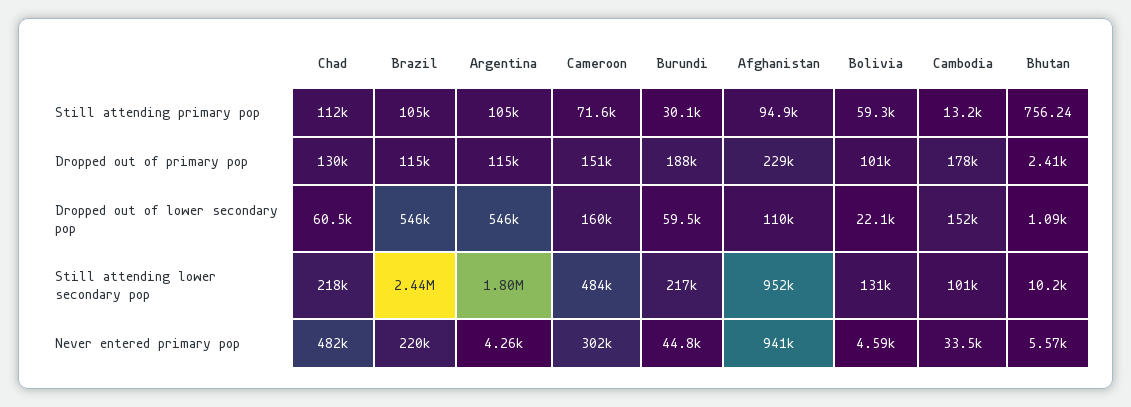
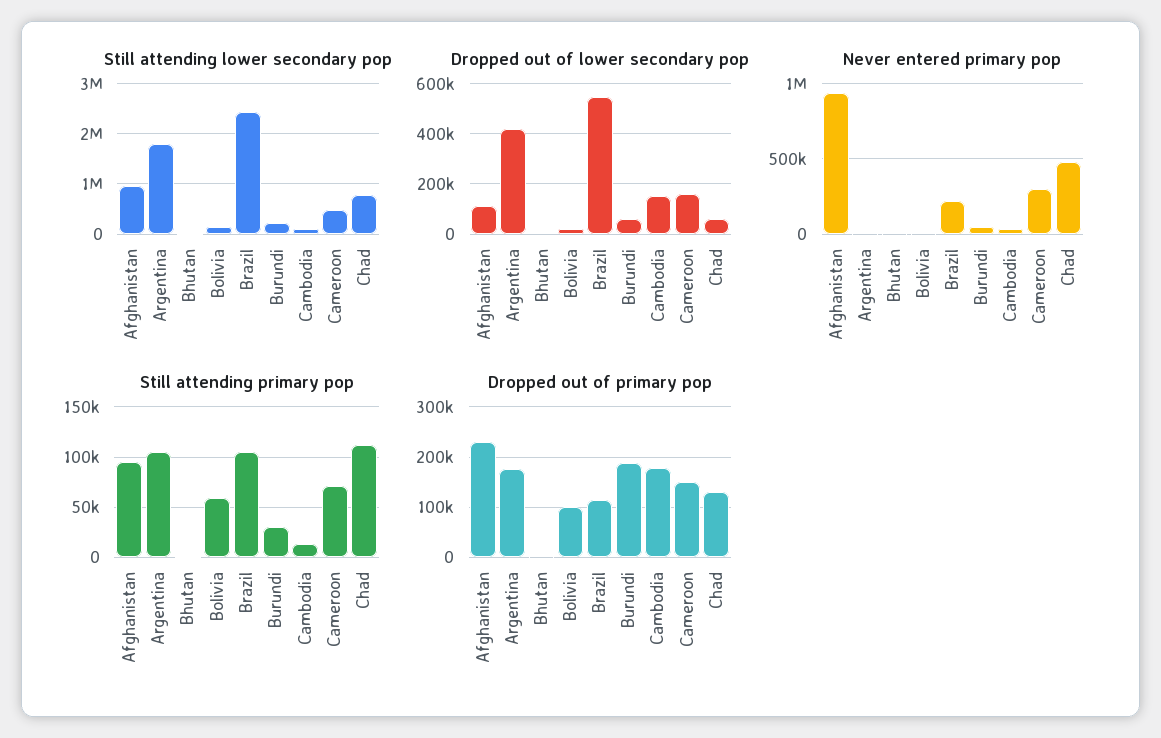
Dropped out of primary pop, Argentina: 115000 -> 180000
Dropped out of lower secondary pop, Argentina: 546000 -> 425000
Still attending lower secondary pop, Chad: 218000 -> 800000

